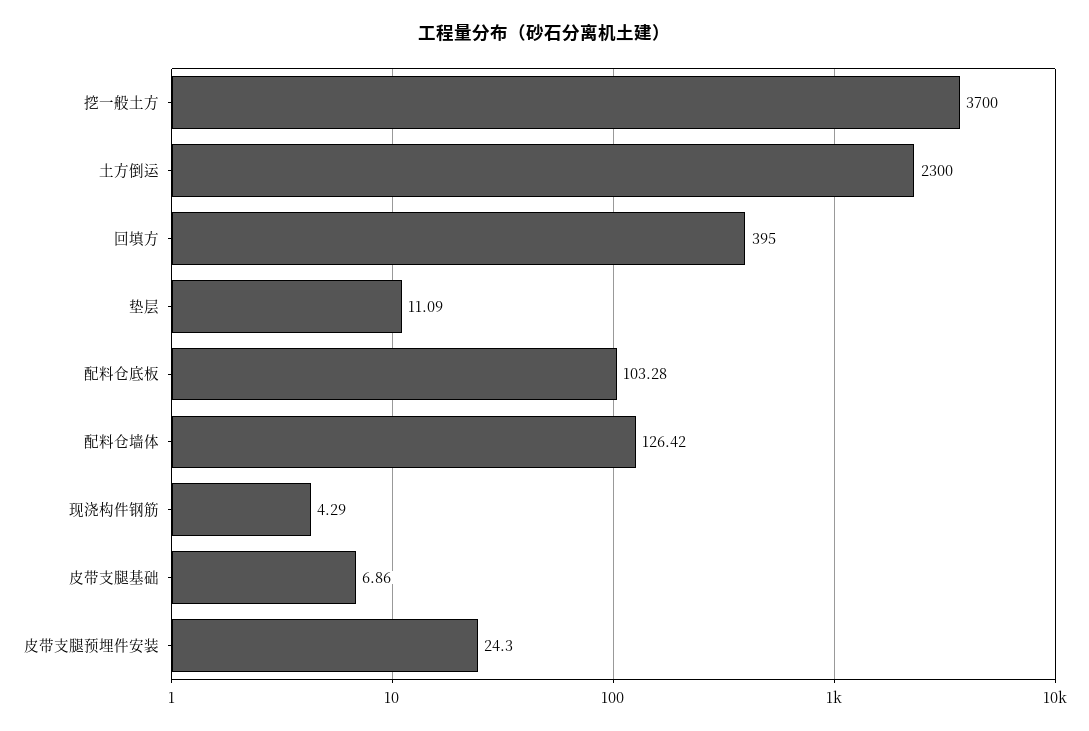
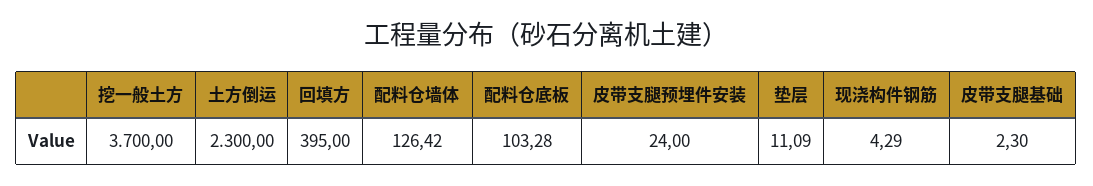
皮带支腿基础: 6.86 -> 2.3
皮带支腿预埋件安装: 24.3 -> 24

